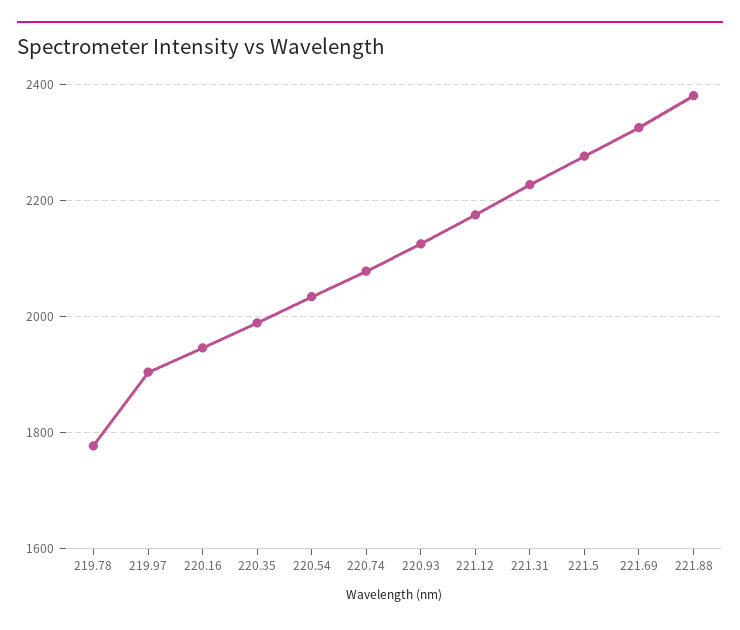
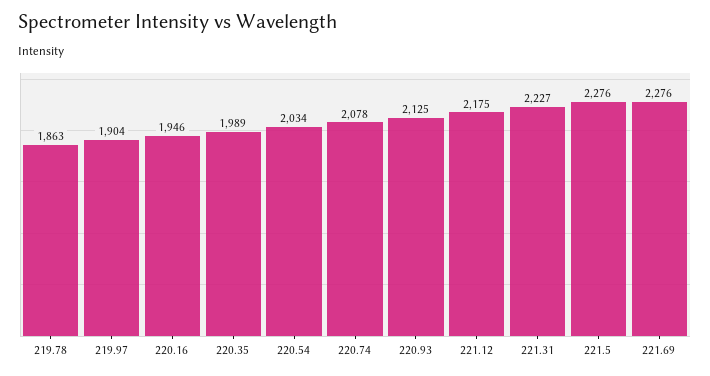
219.78: 1780 -> 1863
221.69: 2320 -> 2276
221.88: 2380 -> none

